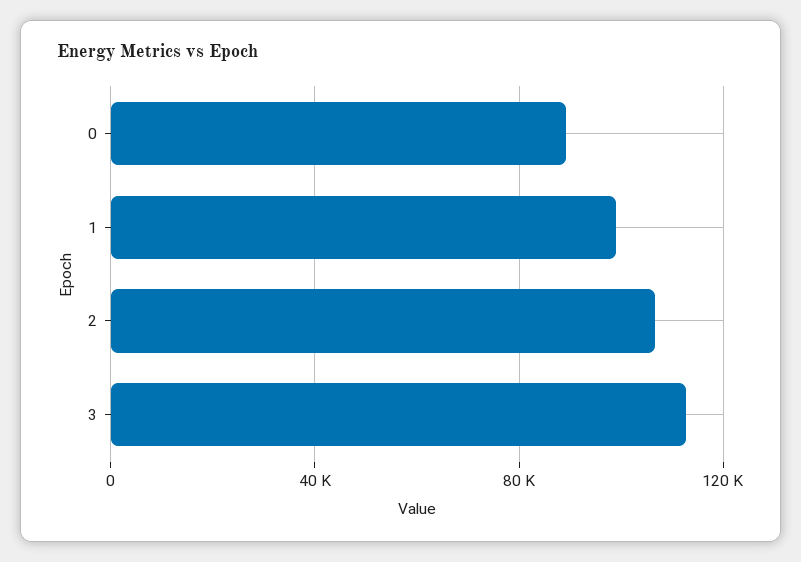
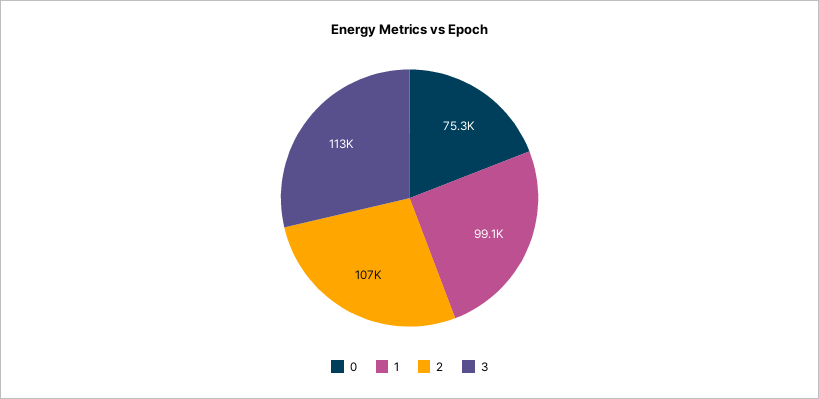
0: 90000 -> 75300

